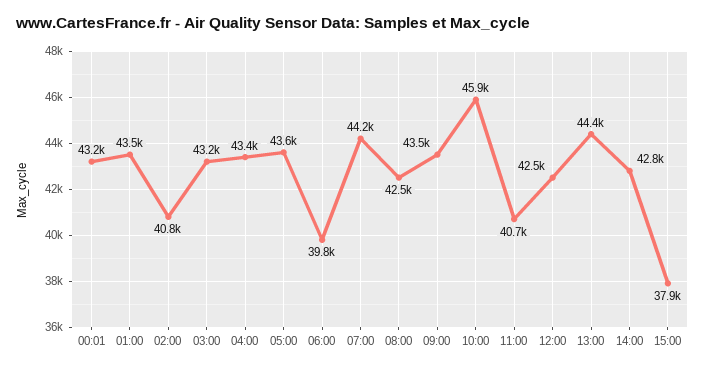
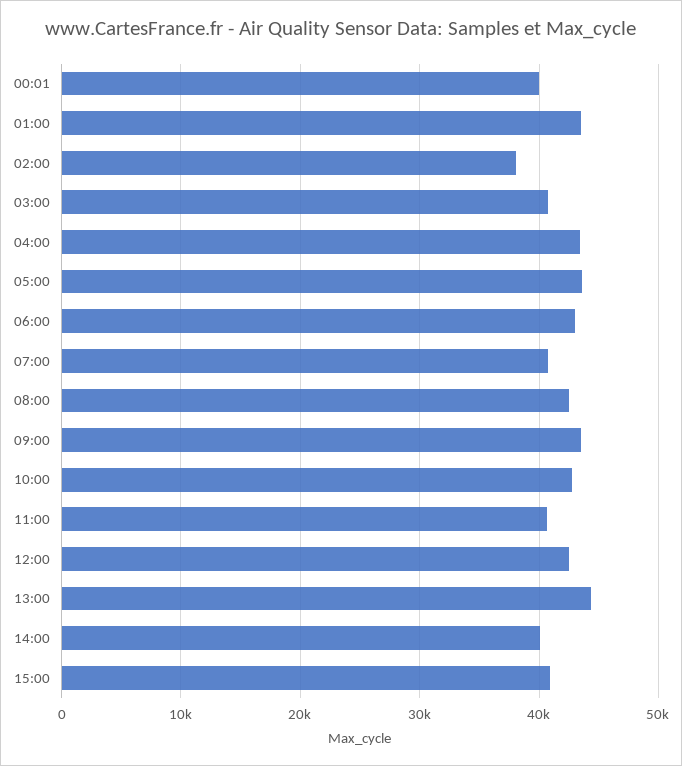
00:01: 43200 -> 40000
02:00: 40800 -> 38000
03:00: 43200 -> 41000
06:00: 39800 -> 43000
07:00: 44200 -> 41000
10:00: 45900 -> 43000
14:00: 42800 -> 40000
15:00: 37900 -> 41000

